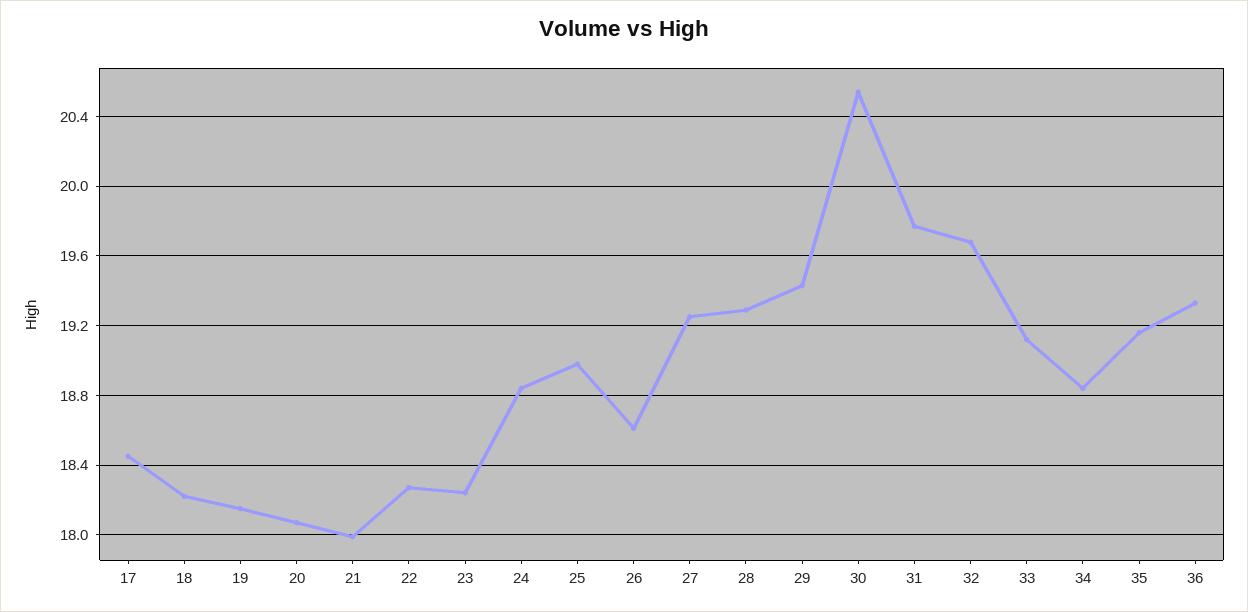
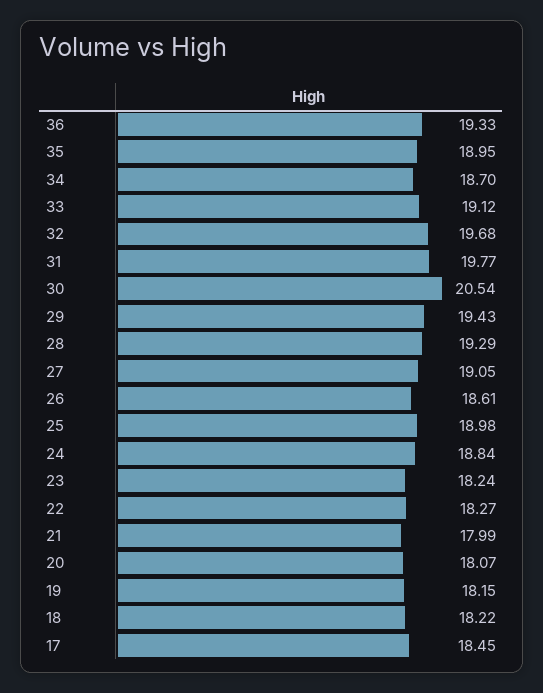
27: 19.25 -> 19.05
34: 18.85 -> 18.7
35: 19.15 -> 18.95

